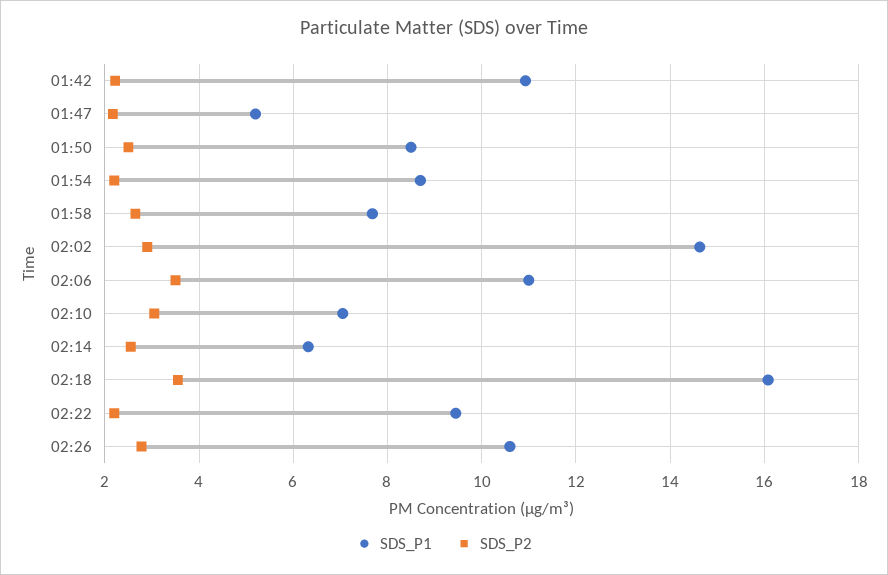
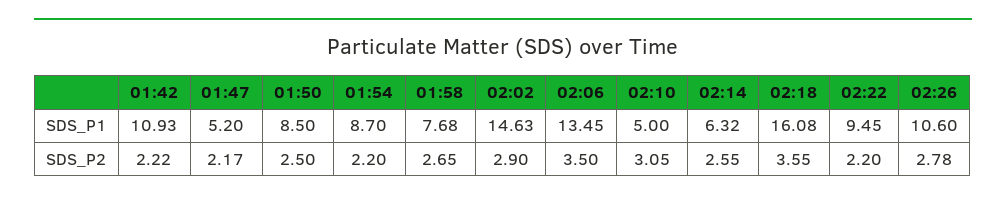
SDS_P1, 02:06: 11 -> 13.45
SDS_P1, 02:10: 7 -> 5

